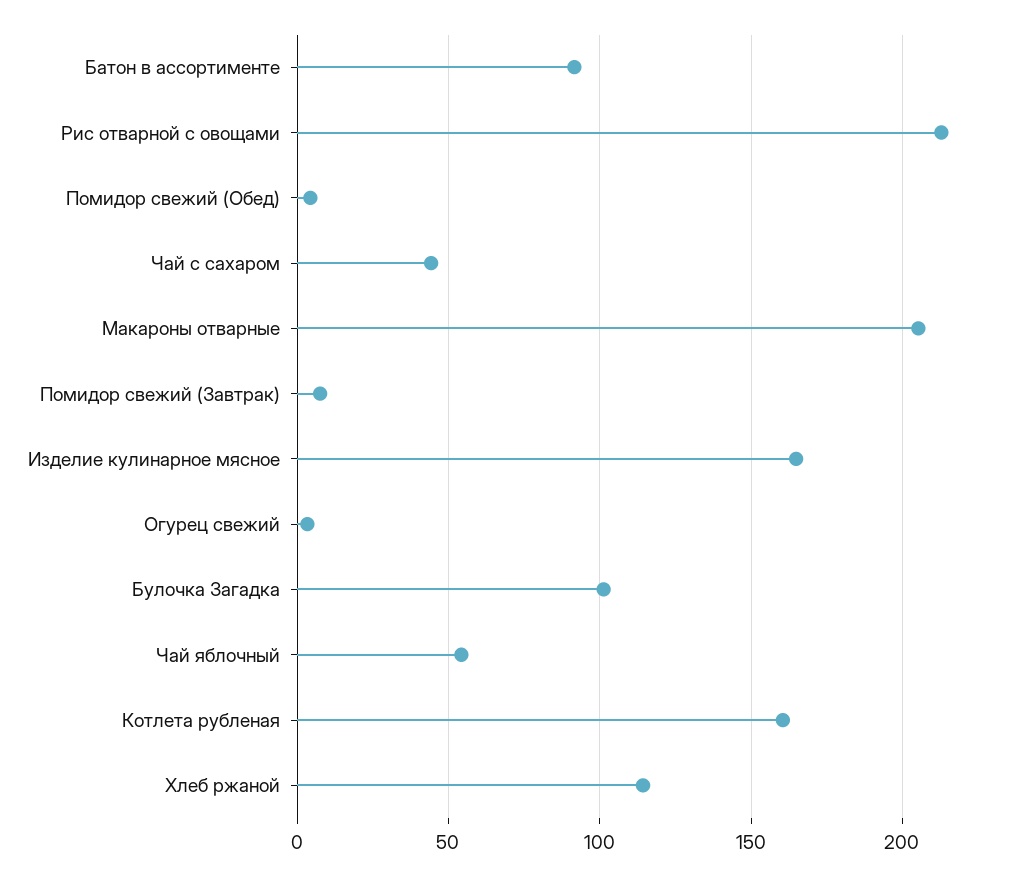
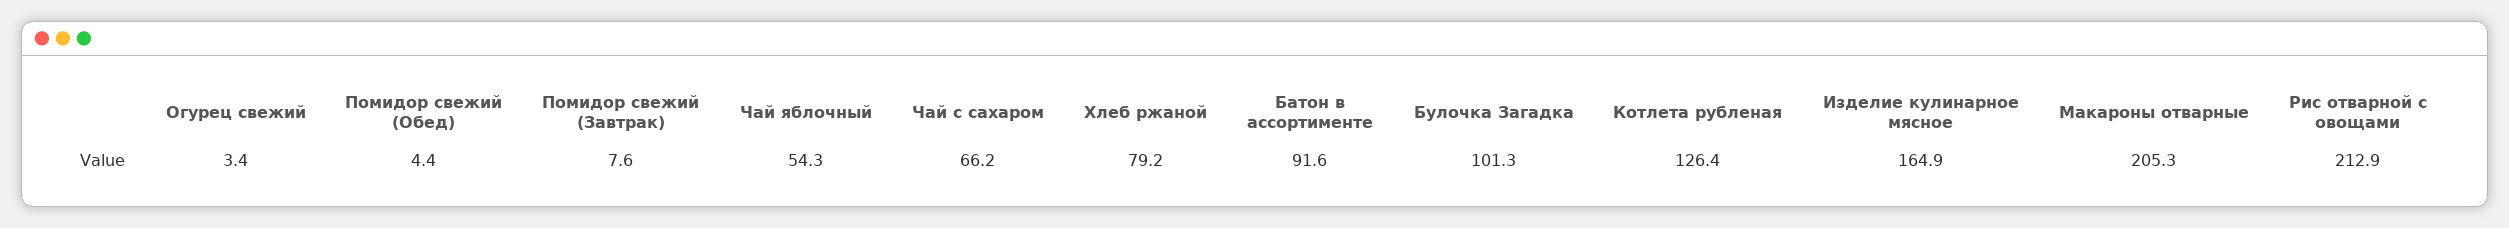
Чай с сахаром: 45 -> 66.2
Котлета рубленая: 160 -> 126.4
Хлеб ржаной: 115 -> 79.2

